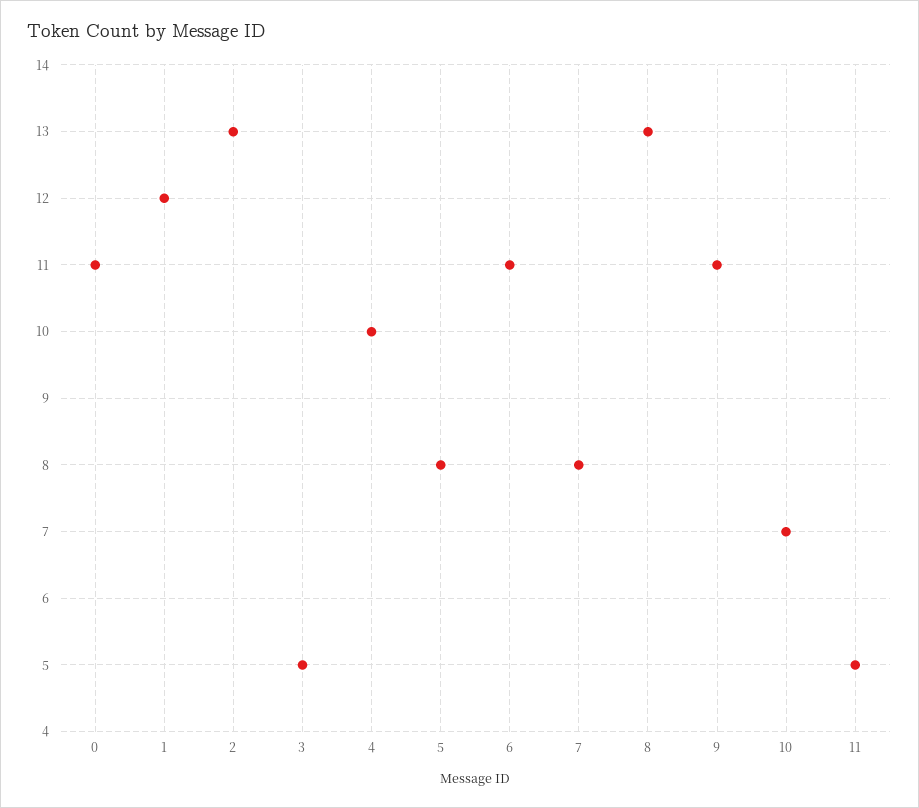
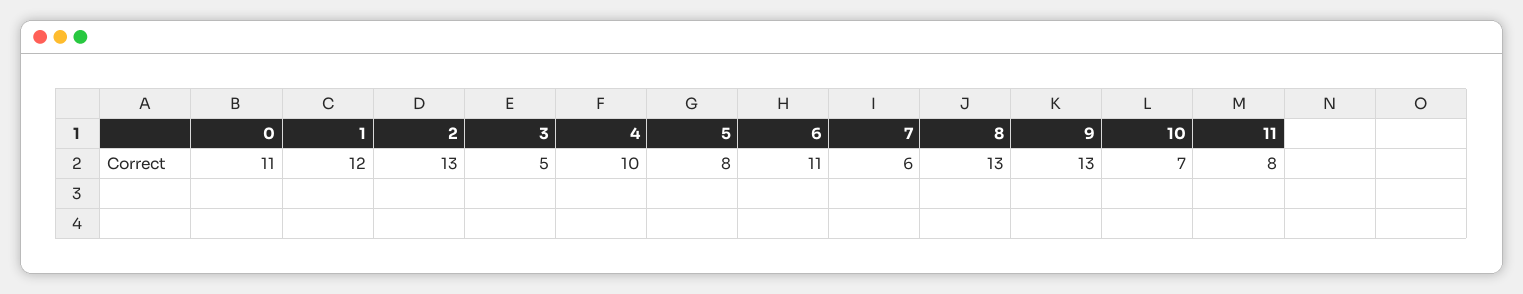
7: 8 -> 6
9: 11 -> 13
11: 5 -> 8

